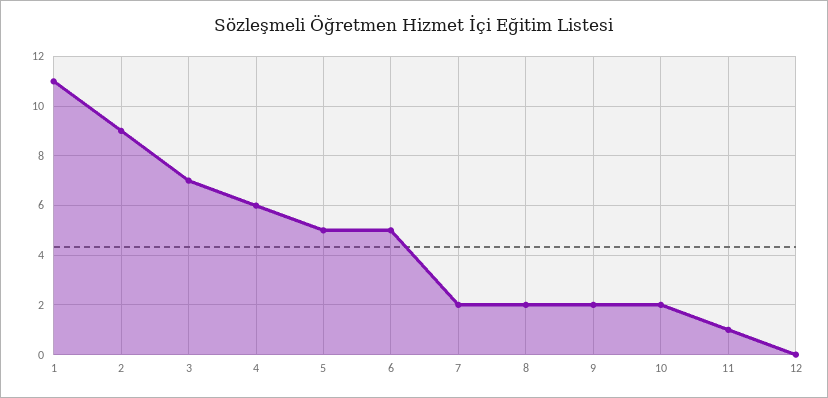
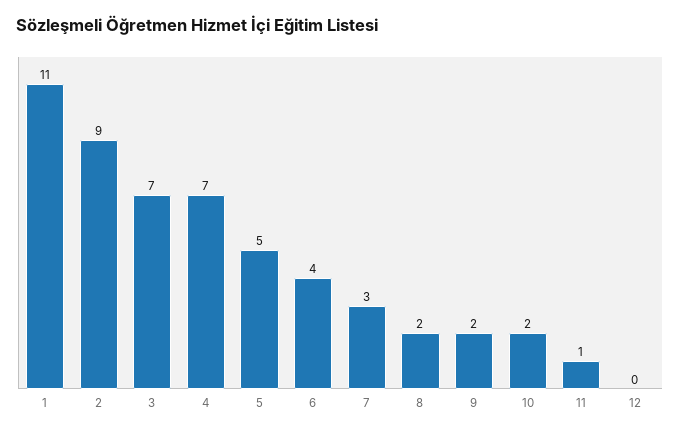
4: 6 -> 7
6: 5 -> 4
7: 2 -> 3

